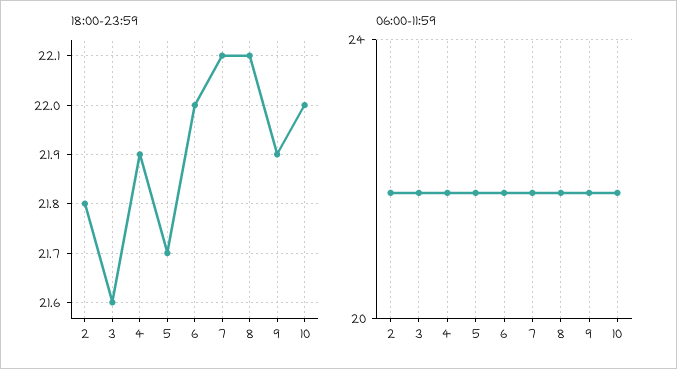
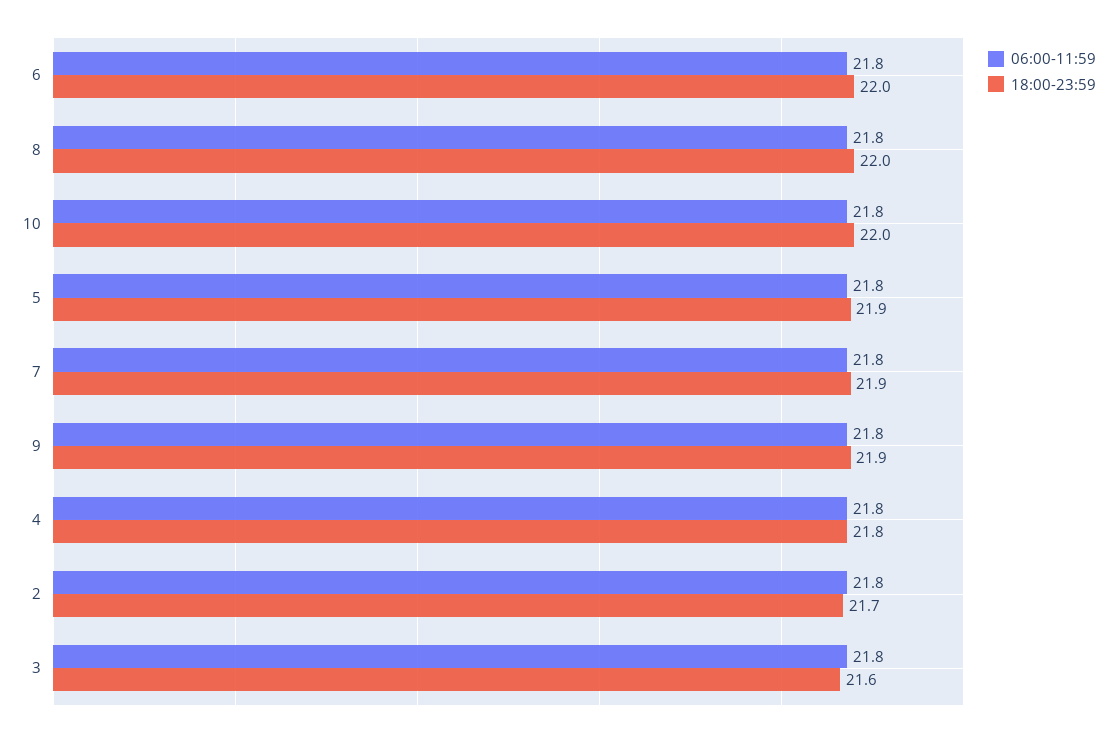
18:00-23:59, 2: 21.8 -> 21.7
18:00-23:59, 4: 21.9 -> 21.8
18:00-23:59, 5: 21.7 -> 21.9
18:00-23:59, 7: 22.1 -> 21.9
18:00-23:59, 8: 22.1 -> 22

